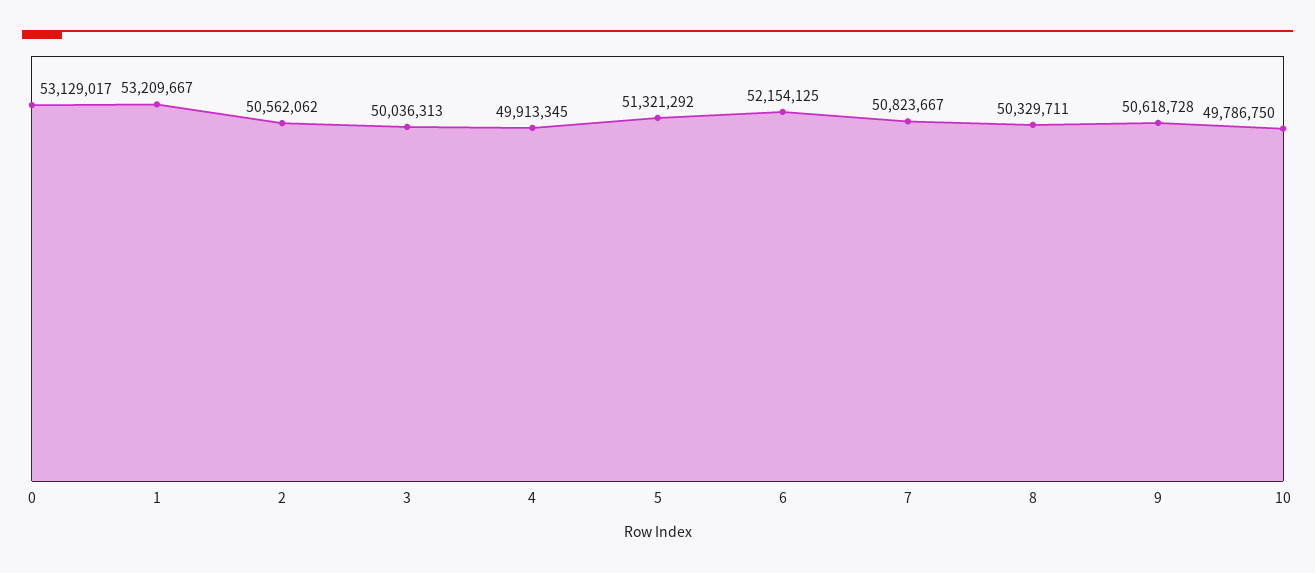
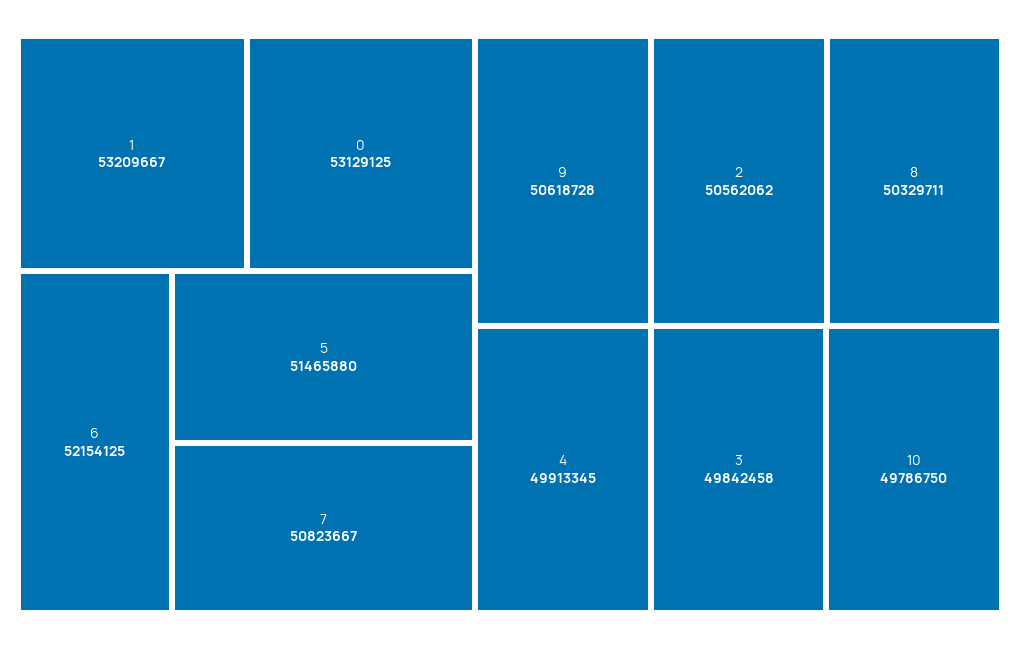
0: 53129017 -> 53129125
3: 50036313 -> 49842458
5: 51321292 -> 51465880

